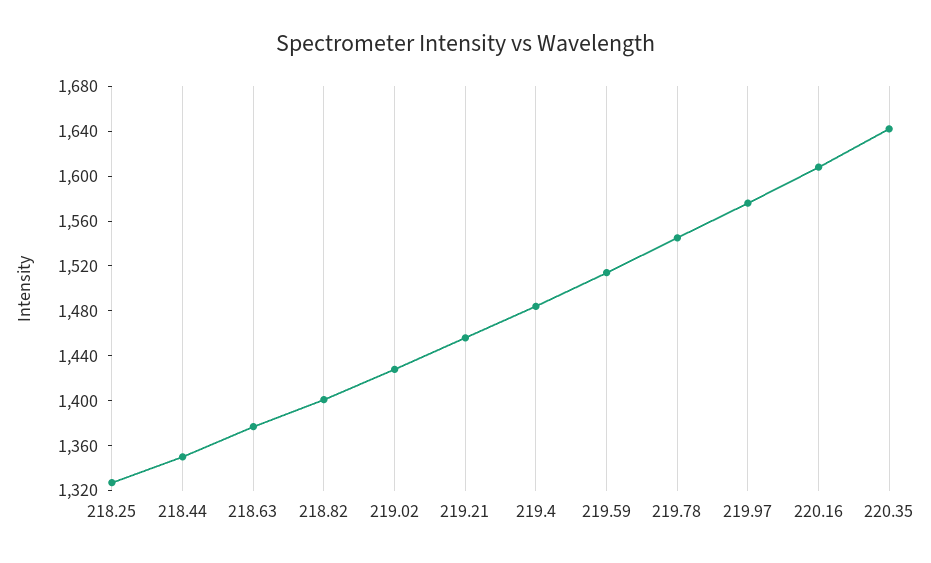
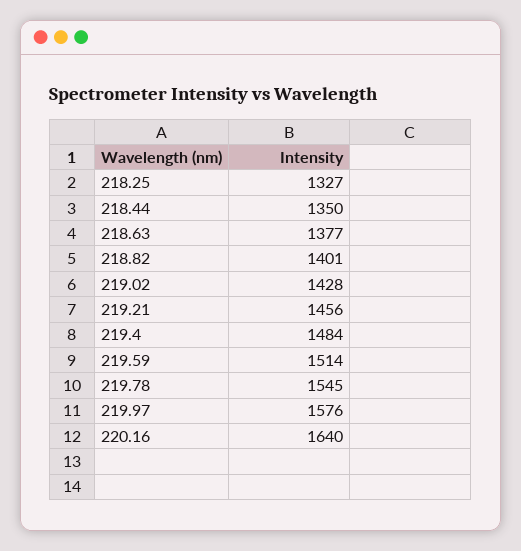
220.16: 1610 -> 1640
220.35: 1640 -> none

